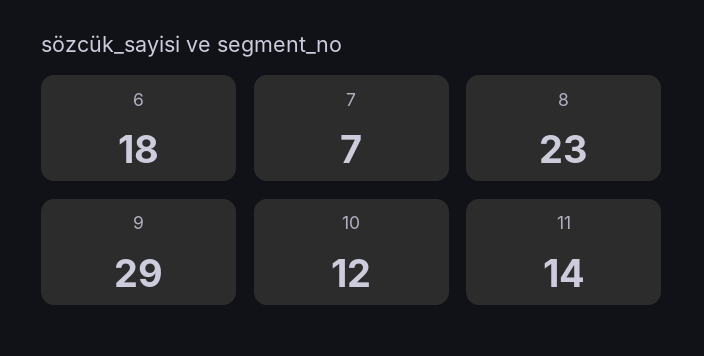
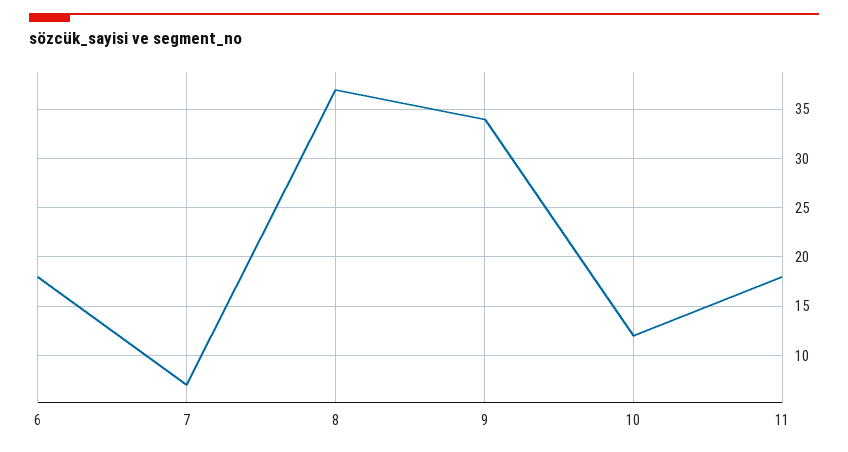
8: 23 -> 37
9: 29 -> 34
11: 14 -> 18

